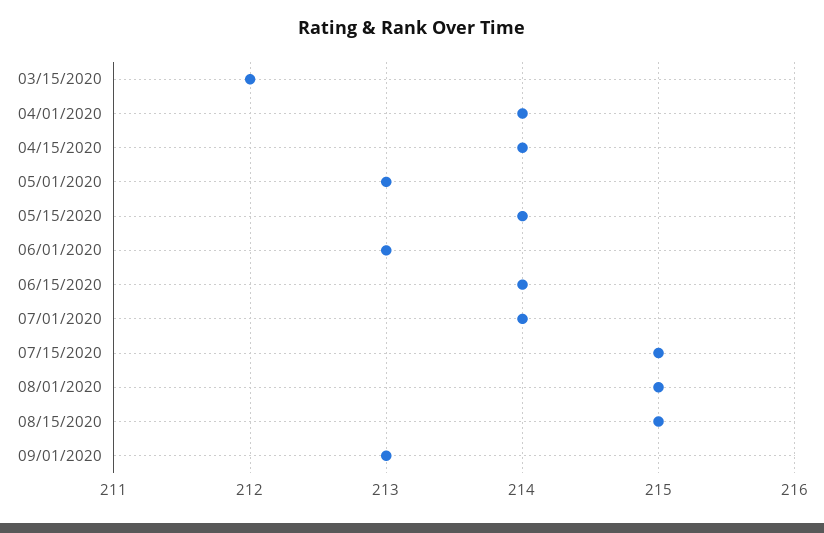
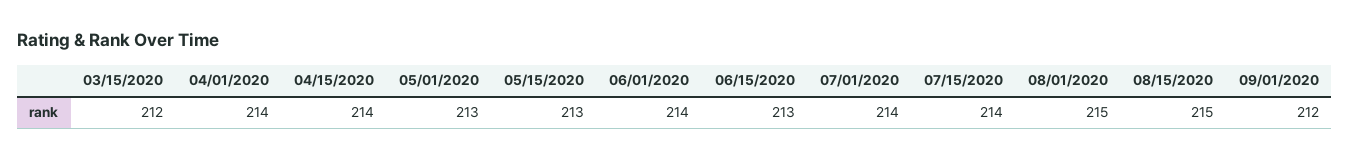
05/15/2020: 214 -> 213
06/01/2020: 213 -> 214
06/15/2020: 214 -> 213
07/15/2020: 215 -> 214
09/01/2020: 213 -> 212

